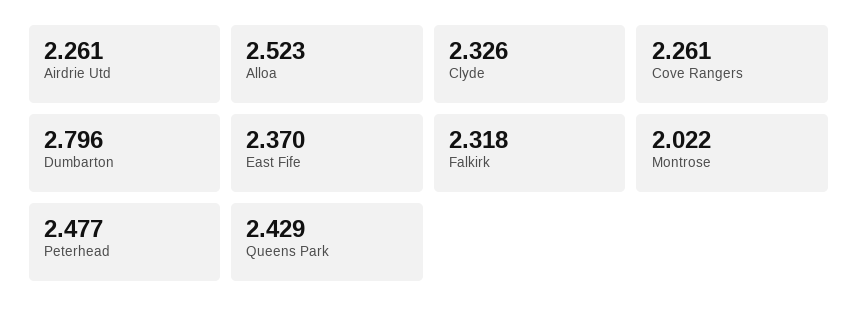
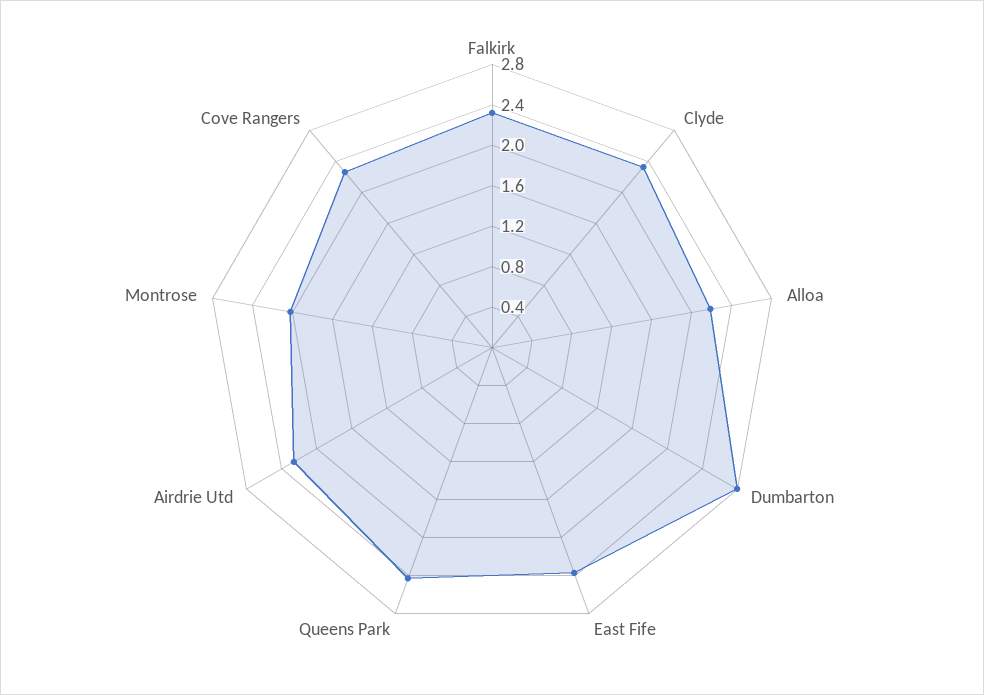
Alloa: 2.523 -> 2.2
Peterhead: 2.477 -> none

